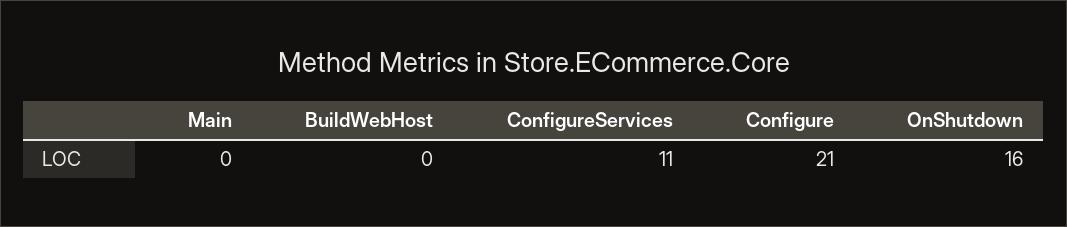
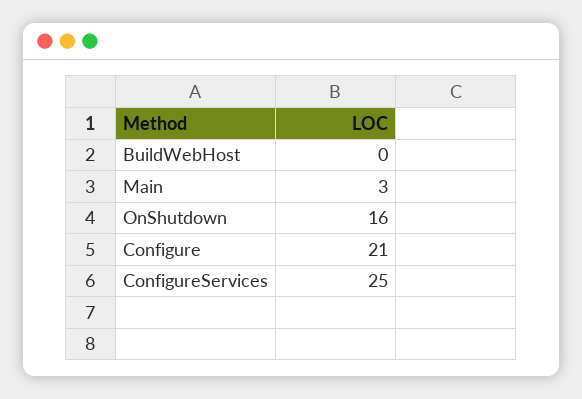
Main: 0 -> 3
ConfigureServices: 11 -> 25

